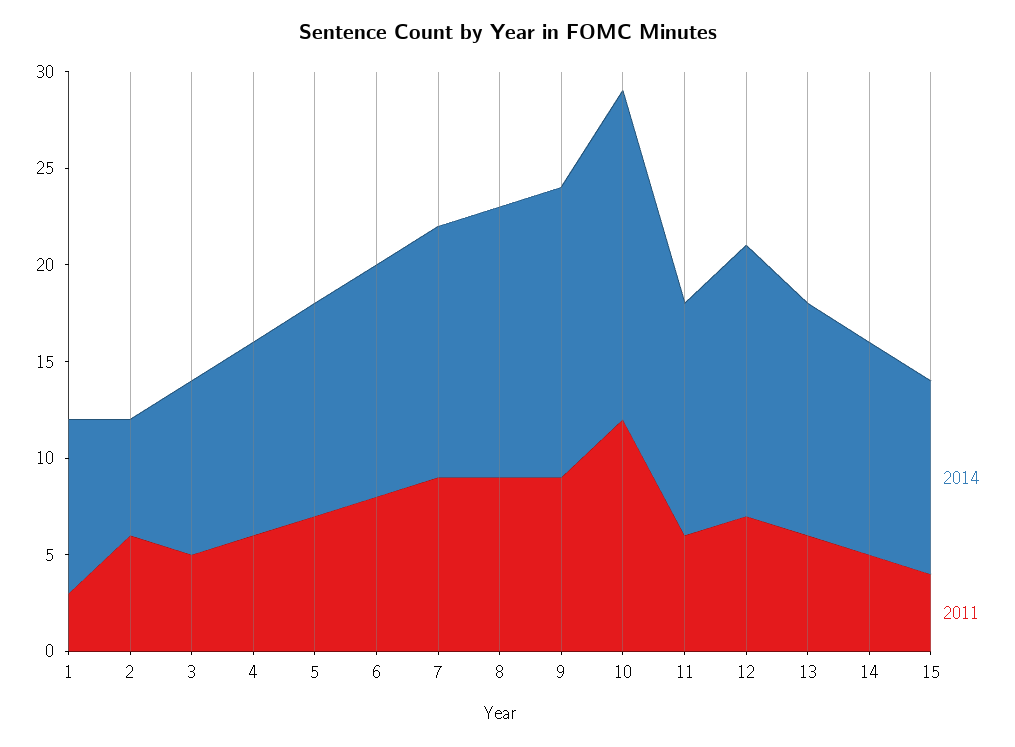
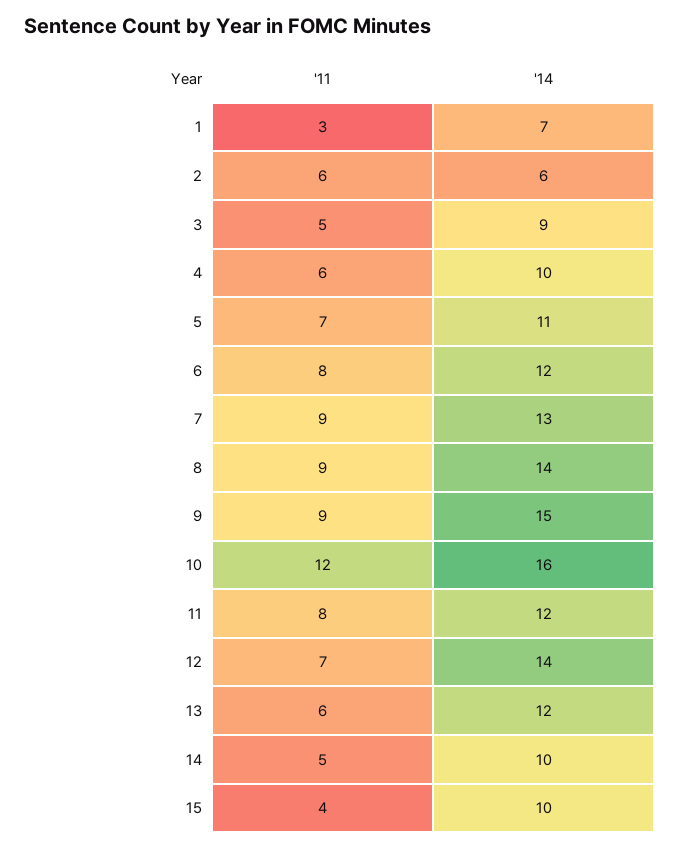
2014, 1: 9 -> 7
2014, 10: 17 -> 16
2011, 11: 6 -> 8
2014, 14: 11 -> 10

